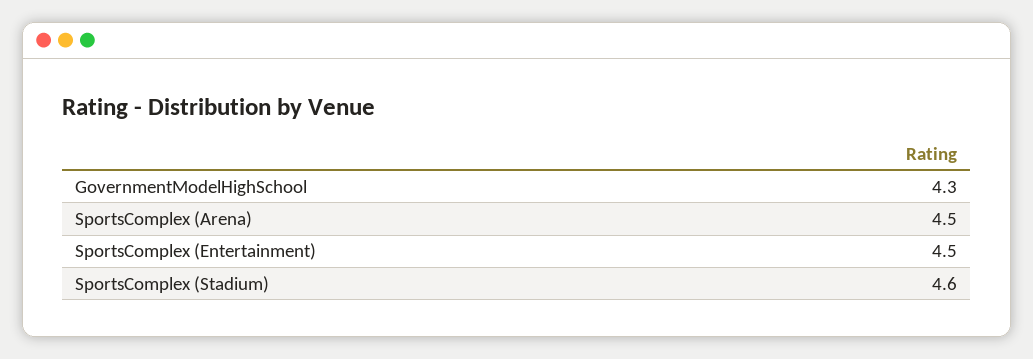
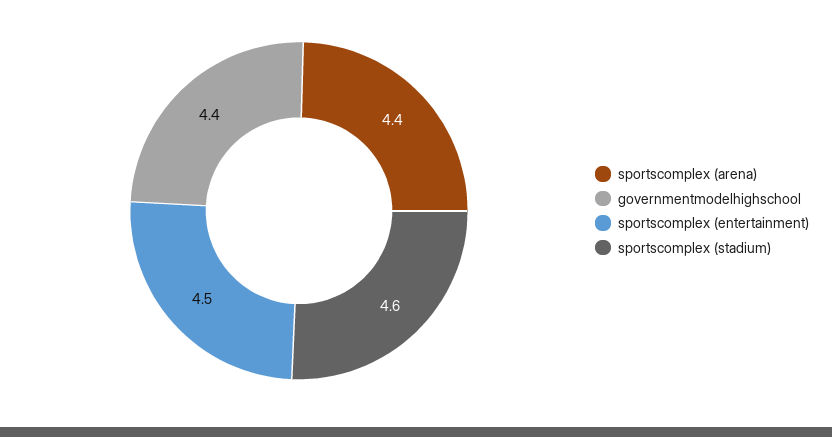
GovernmentModelHighSchool: 4.3 -> 4.4
SportsComplex (Arena): 4.5 -> 4.4

